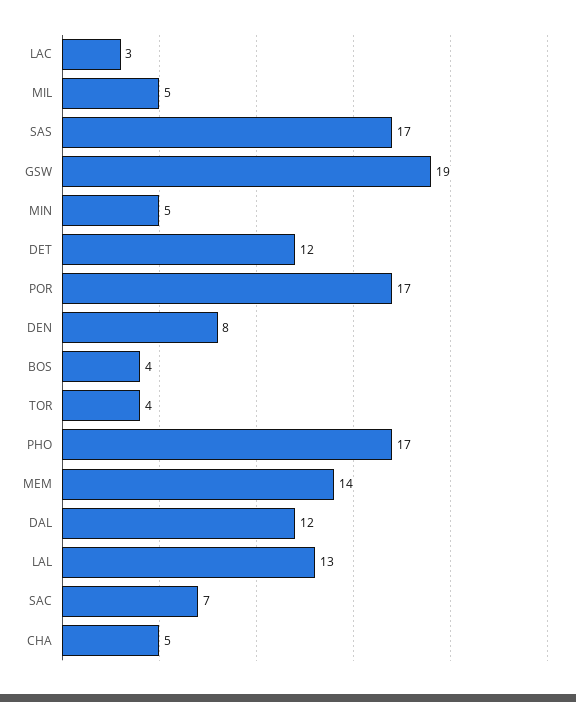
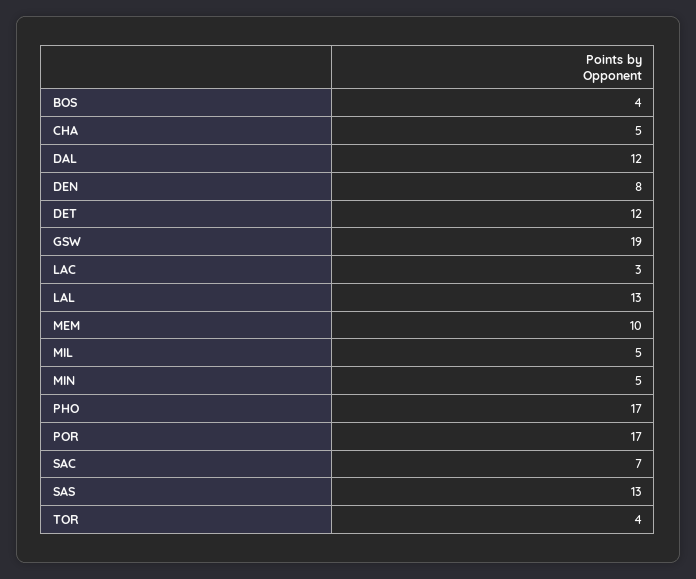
SAS: 17 -> 13
MEM: 14 -> 10

